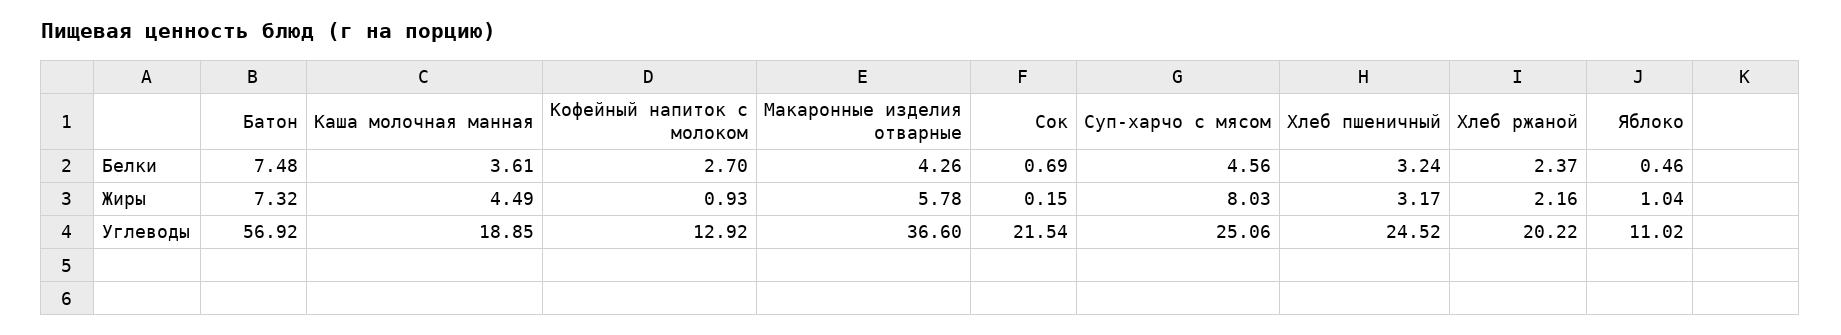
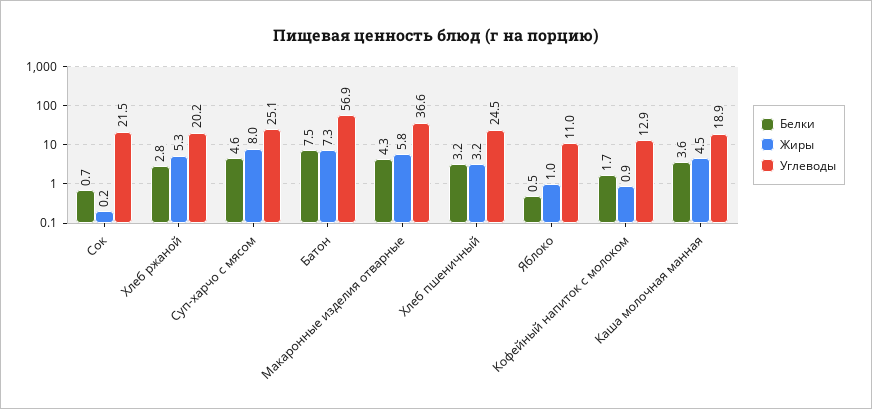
Белки, Кофейный напиток с молоком: 2.7 -> 1.7
Белки, Хлеб ржаной: 2.37 -> 2.8
Жиры, Хлеб ржаной: 2.16 -> 5.3

